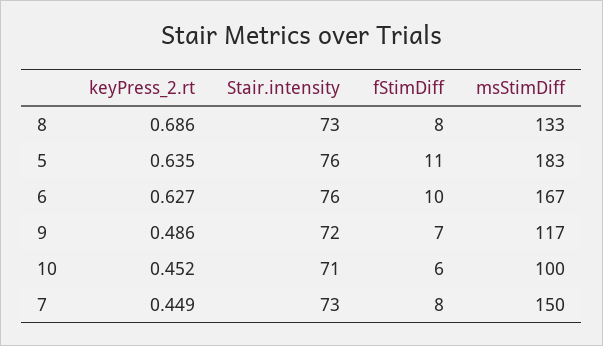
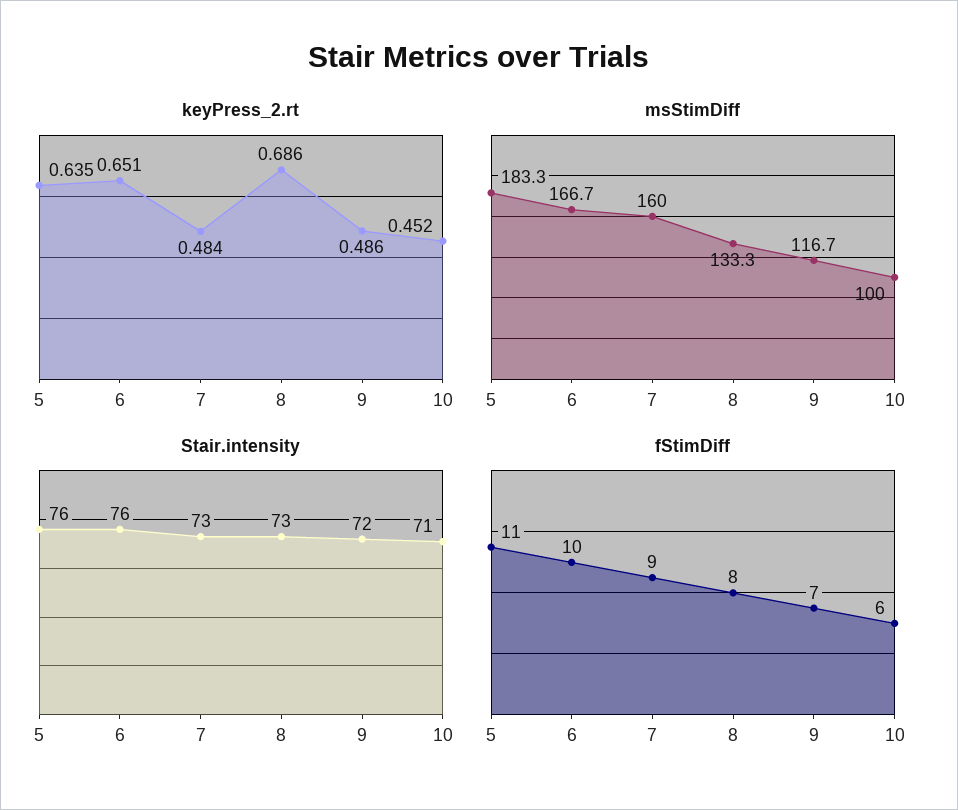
keyPress_2.rt, 6: 0.627 -> 0.651
keyPress_2.rt, 7: 0.449 -> 0.484
fStimDiff, 7: 8 -> 9
msStimDiff, 7: 150 -> 160

